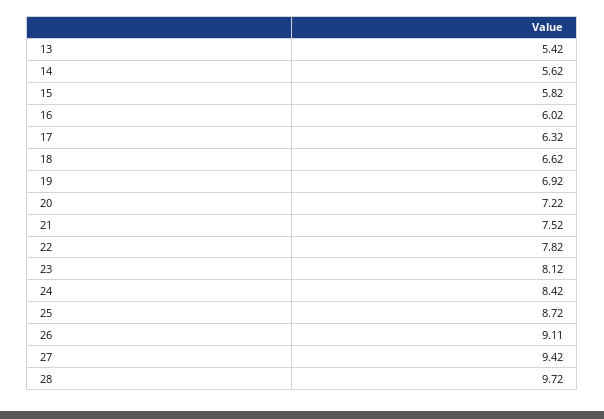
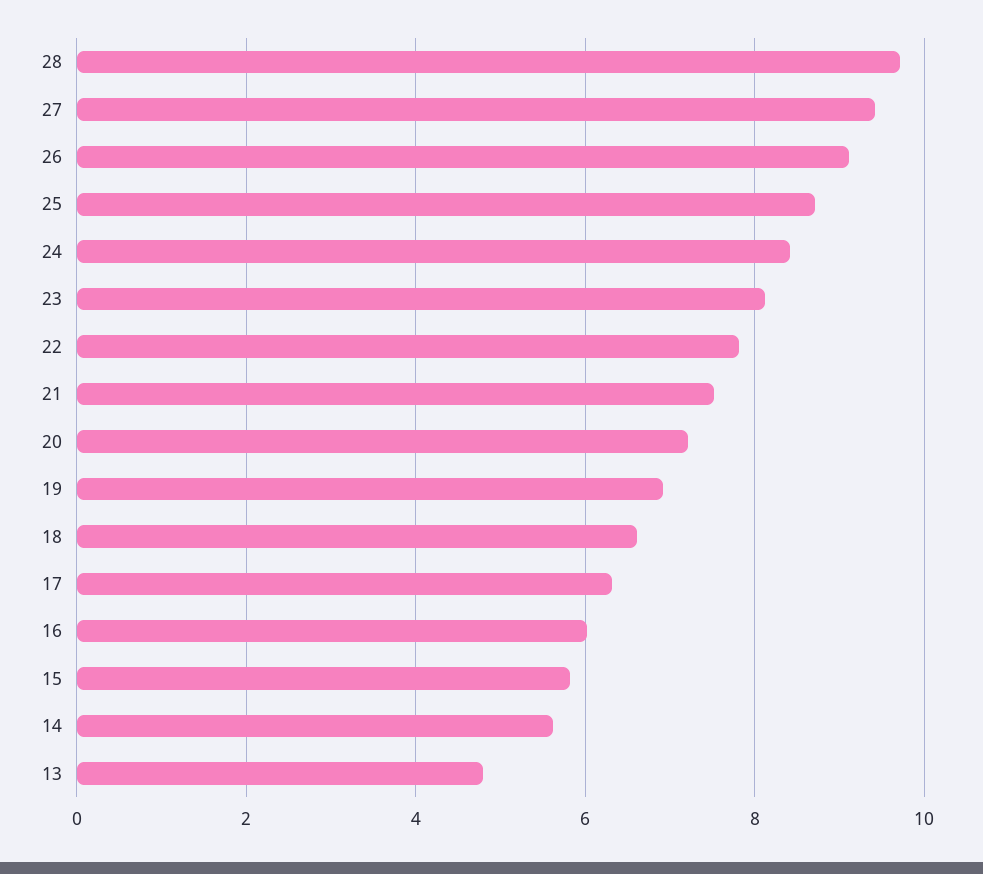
13: 5.42 -> 4.8

